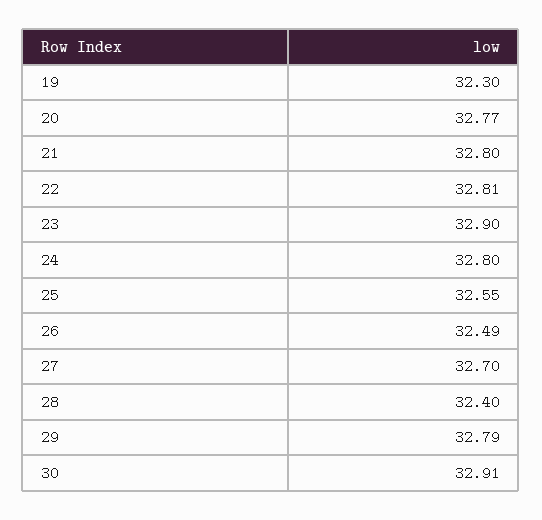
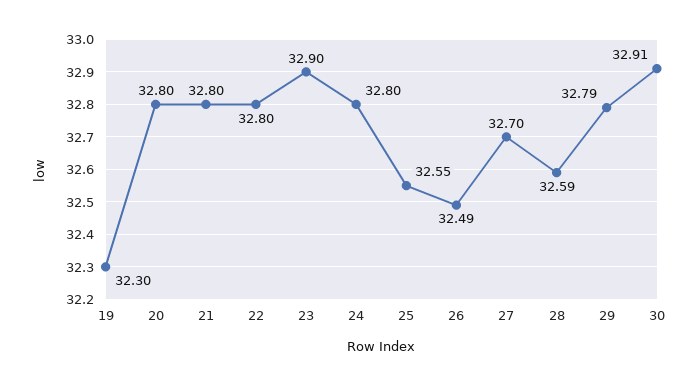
20: 32.77 -> 32.8
22: 32.81 -> 32.8
28: 32.4 -> 32.59

